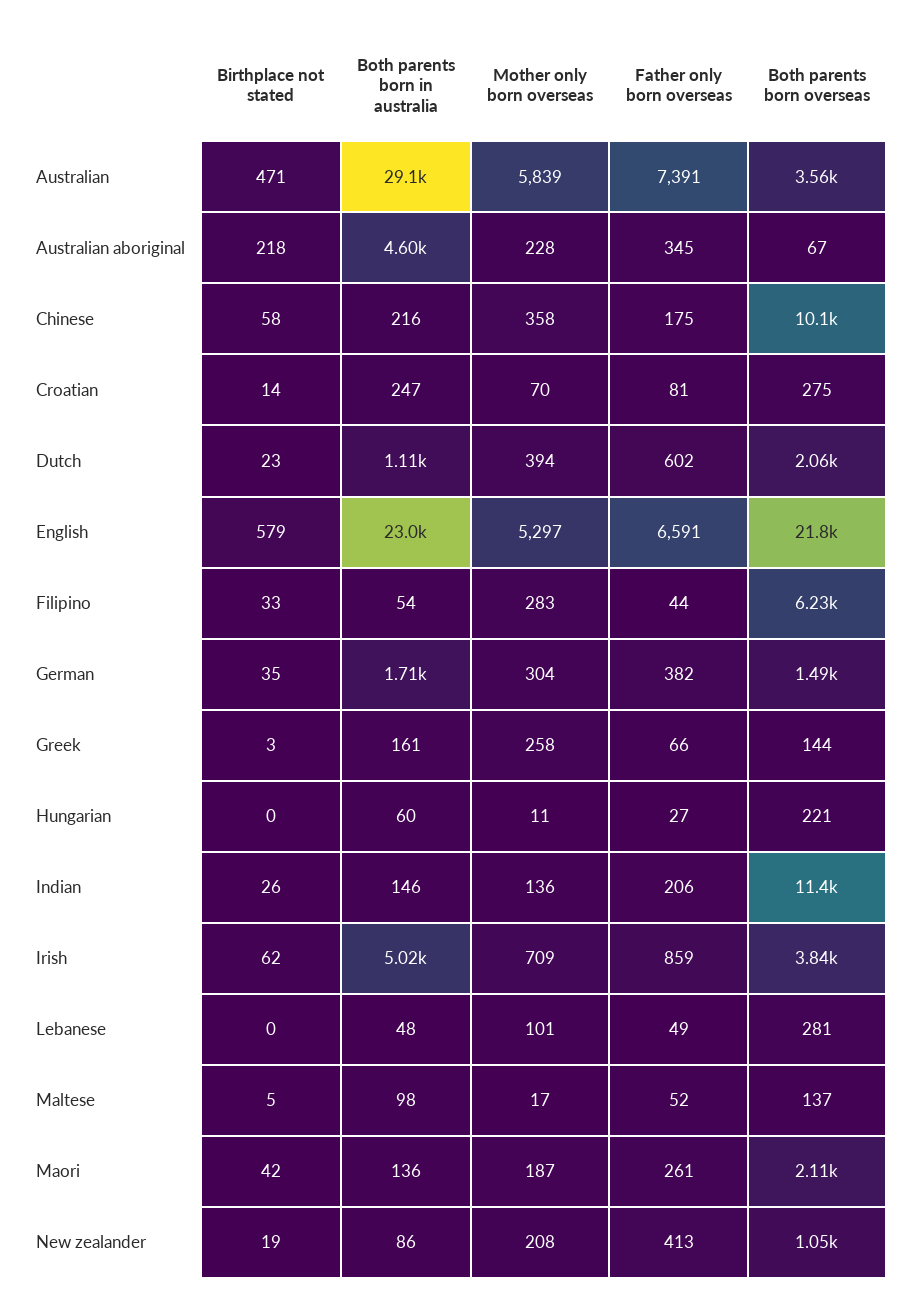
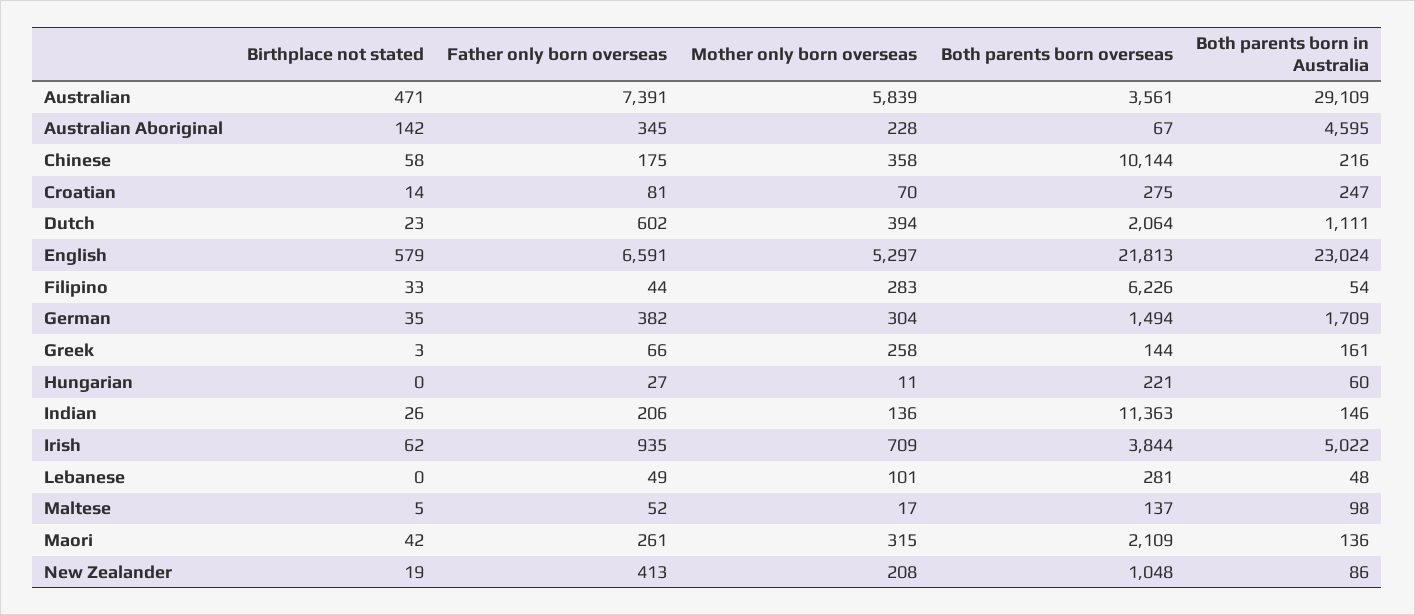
Birthplace not stated, Australian aboriginal: 218 -> 142
Father only born overseas, Irish: 859 -> 935
Mother only born overseas, Maori: 187 -> 315

